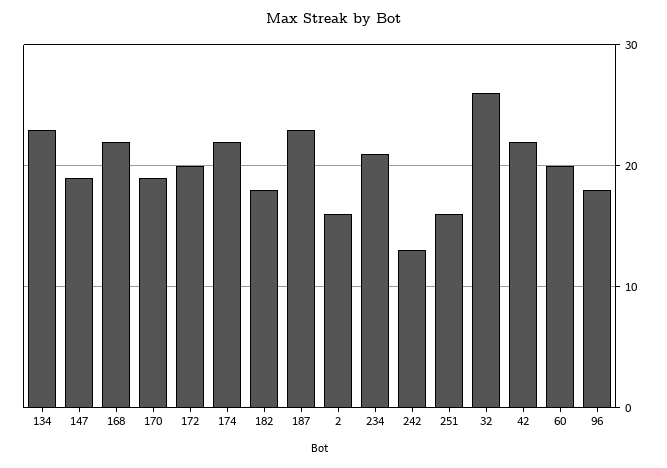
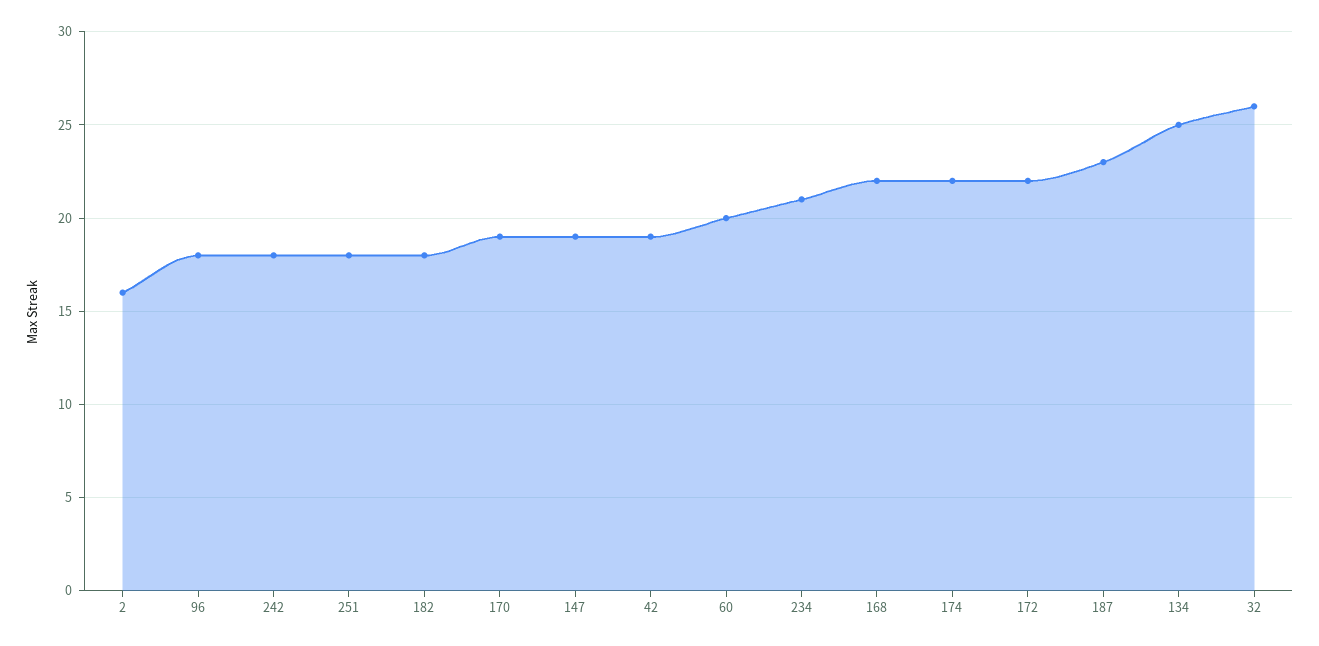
134: 23 -> 25
172: 20 -> 22
242: 13 -> 18
251: 16 -> 18
42: 22 -> 19

